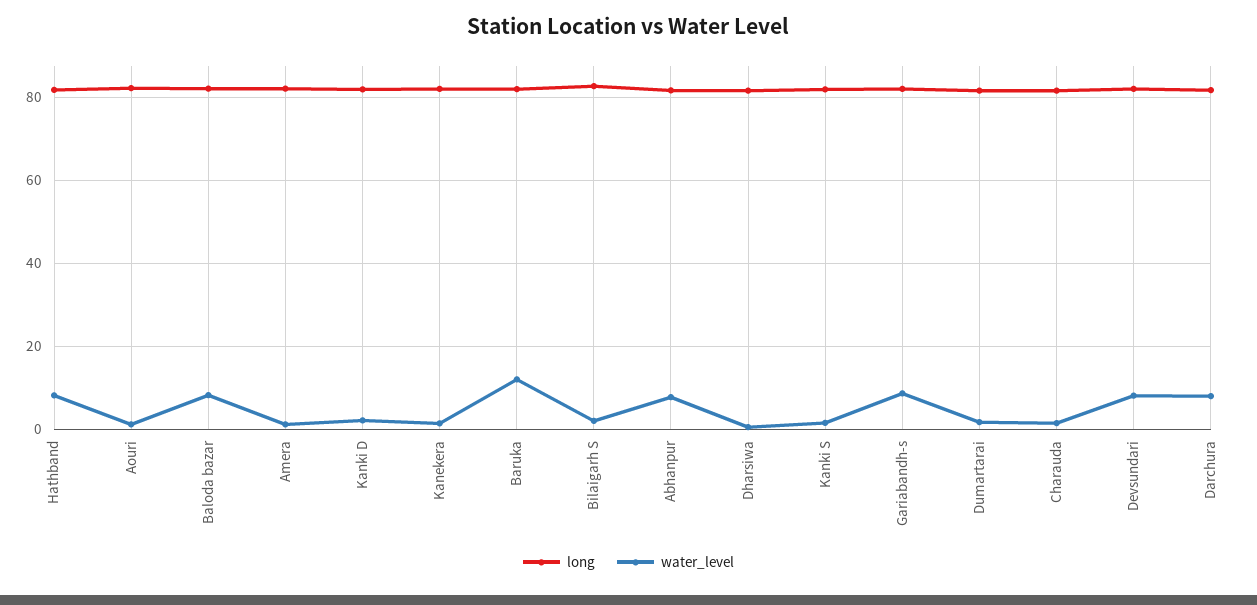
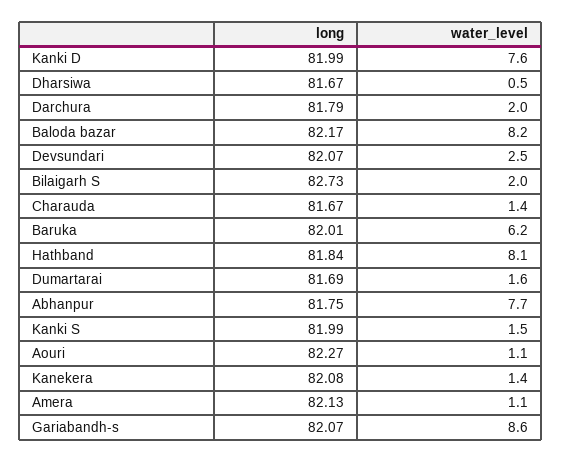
water_level, Kanki D: 2 -> 7.6
water_level, Baruka: 12 -> 6.2
water_level, Devsundari: 8 -> 2.5
water_level, Darchura: 8 -> 2

